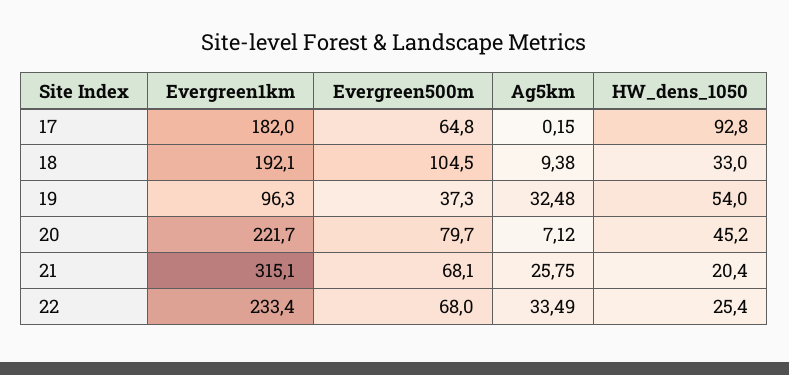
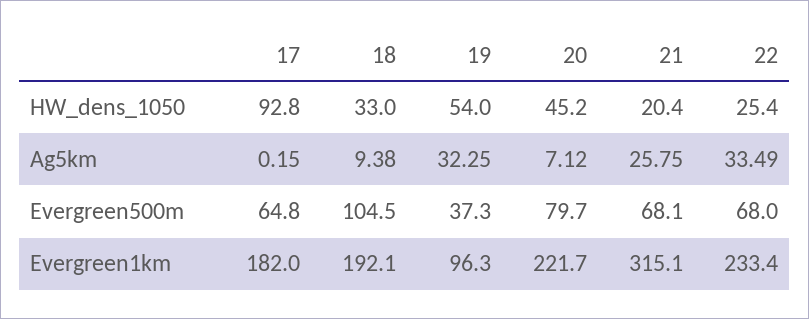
Ag5km, 19: 32.48 -> 32.25

